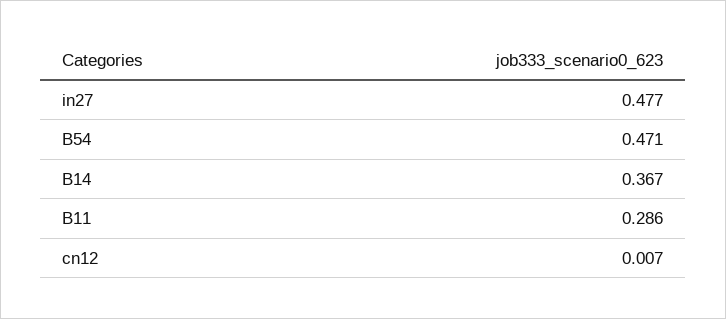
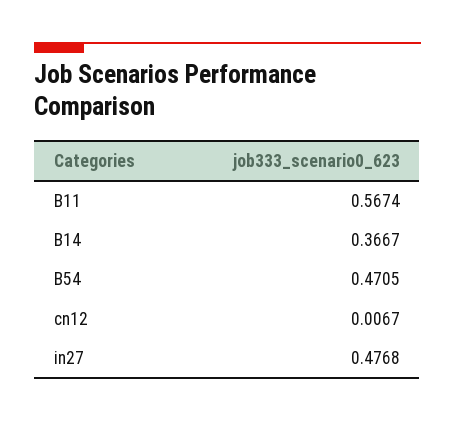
B11: 0.286 -> 0.5674

